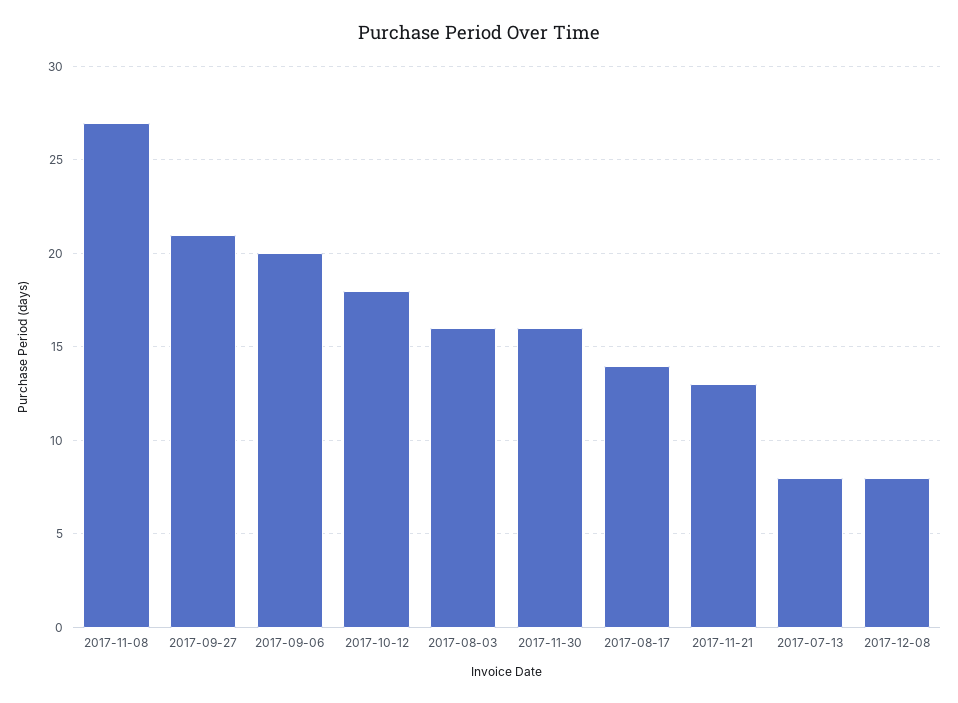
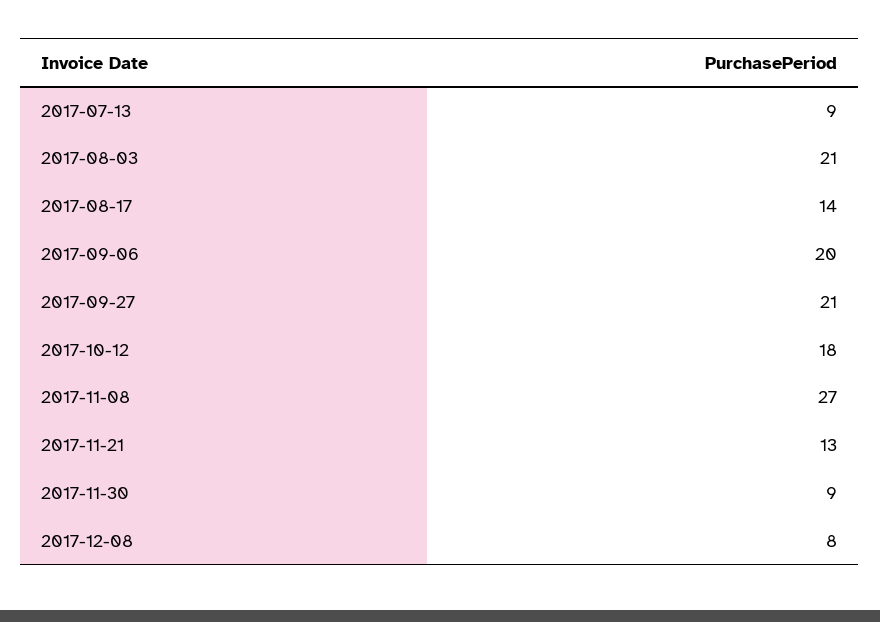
2017-08-03: 16 -> 21
2017-11-30: 16 -> 9
2017-07-13: 8 -> 9

